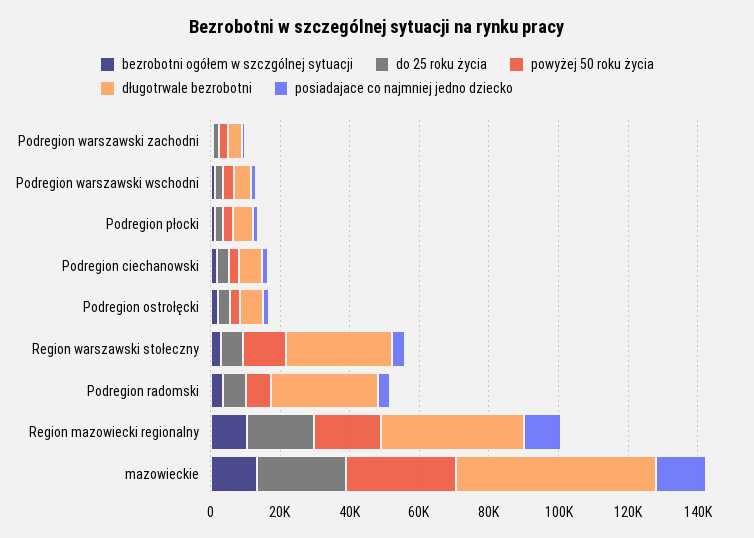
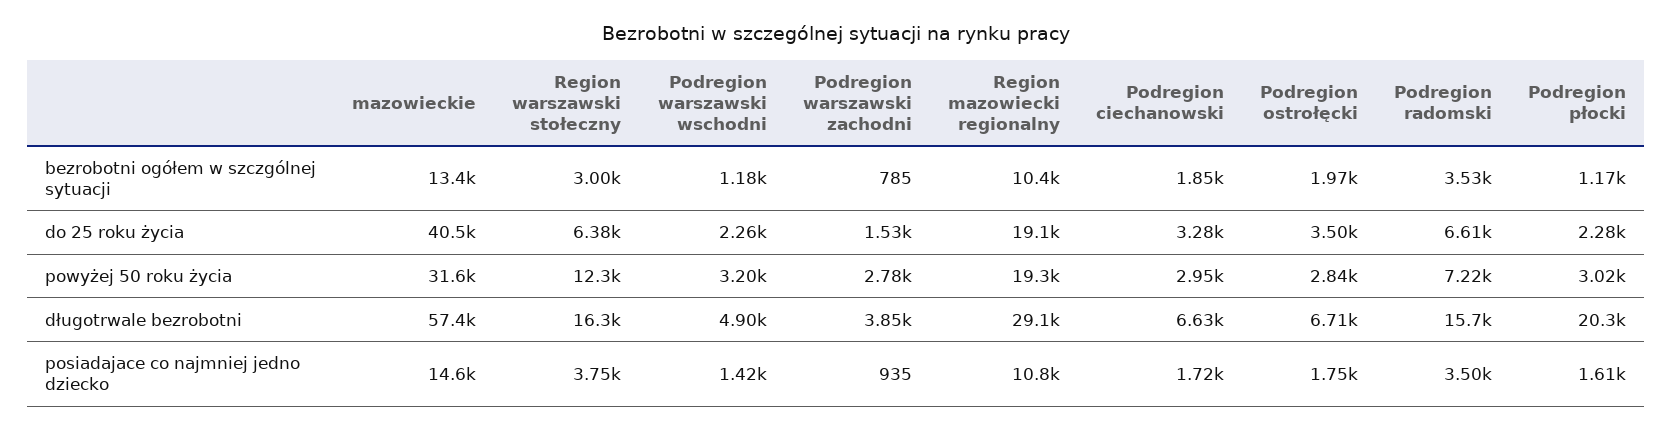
długotrwale bezrobotni, Podregion płocki: 5000 -> 20300
długotrwale bezrobotni, Region warszawski stołeczny: 30000 -> 16300
długotrwale bezrobotni, Podregion radomski: 30000 -> 15700
długotrwale bezrobotni, Region mazowiecki regionalny: 40000 -> 29100
do 25 roku życia, mazowieckie: 25000 -> 40500

